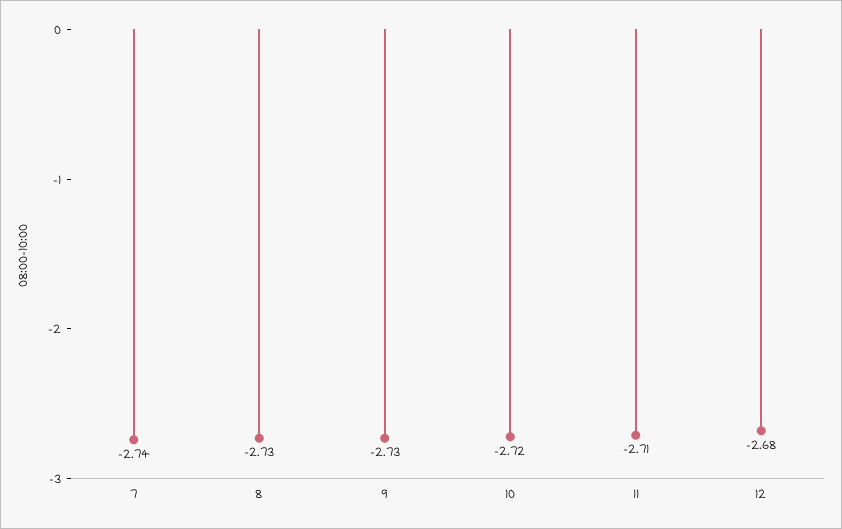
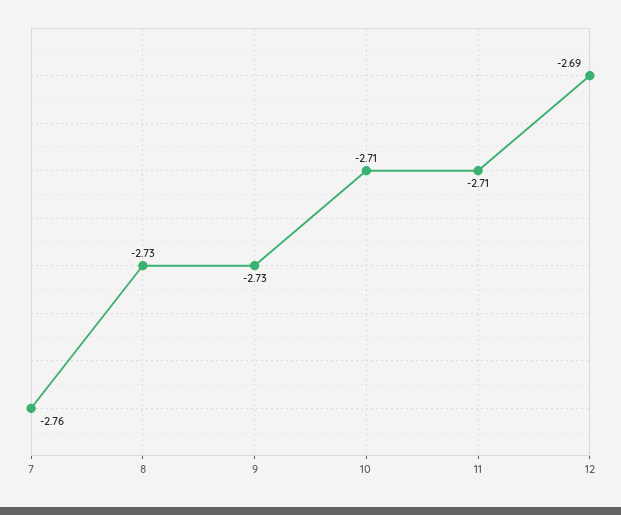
7: -2.74 -> -2.76
10: -2.72 -> -2.71
12: -2.68 -> -2.69

